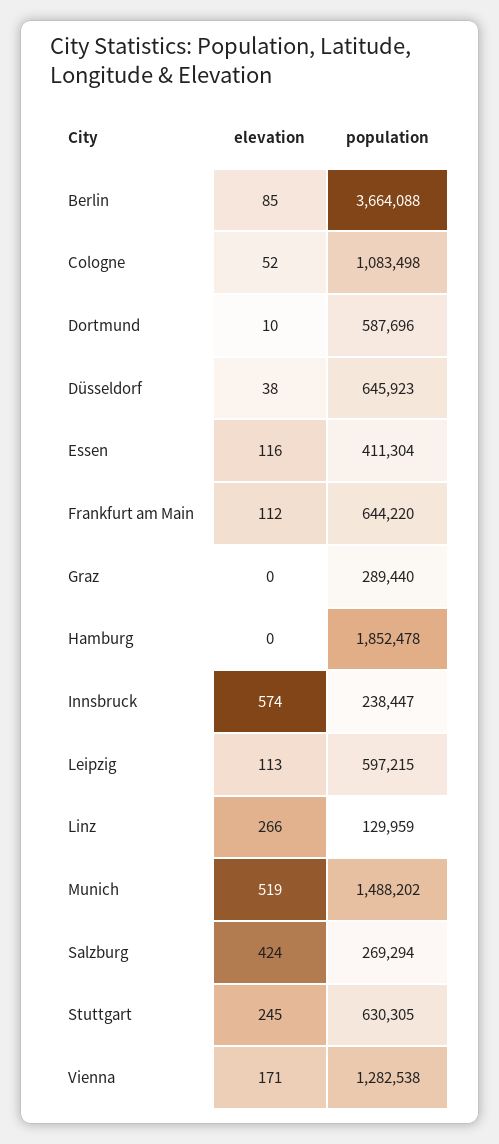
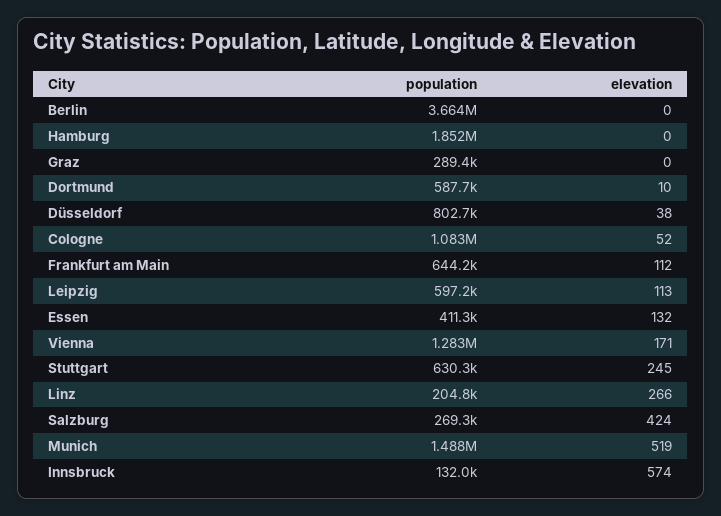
elevation, Berlin: 85 -> 0
population, Düsseldorf: 645923 -> 802700
elevation, Essen: 116 -> 132
population, Innsbruck: 238447 -> 132000
population, Linz: 129959 -> 204800

